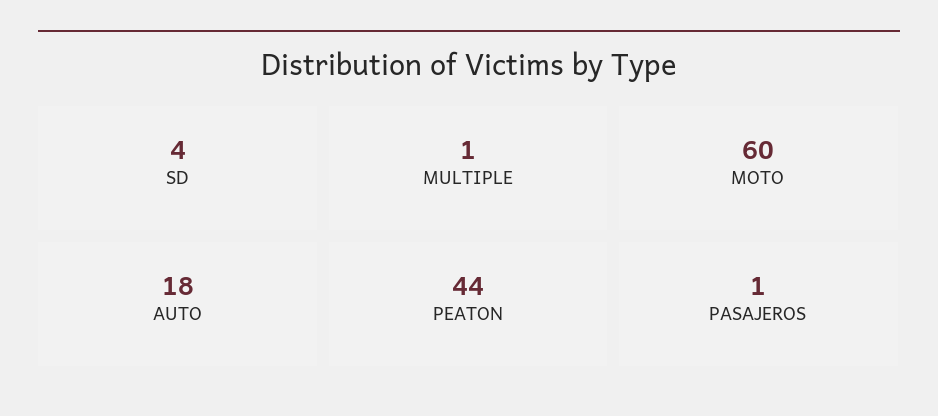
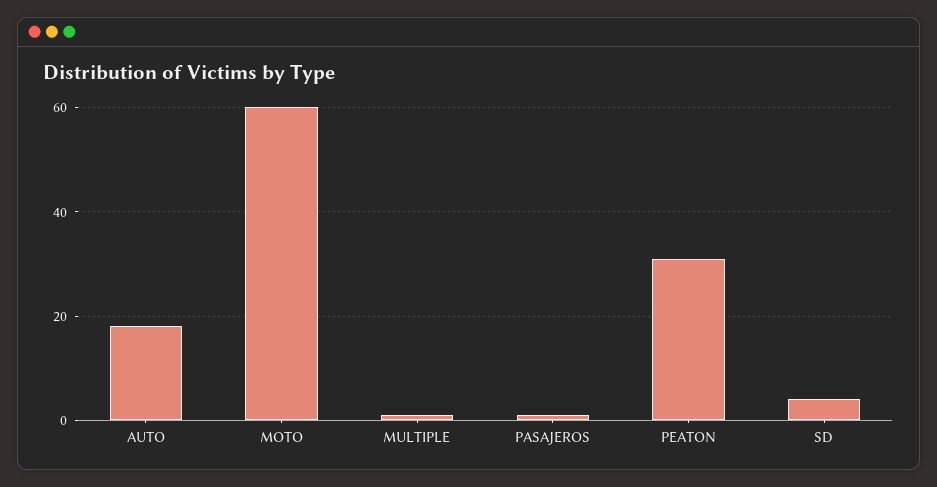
PEATON: 44 -> 30

